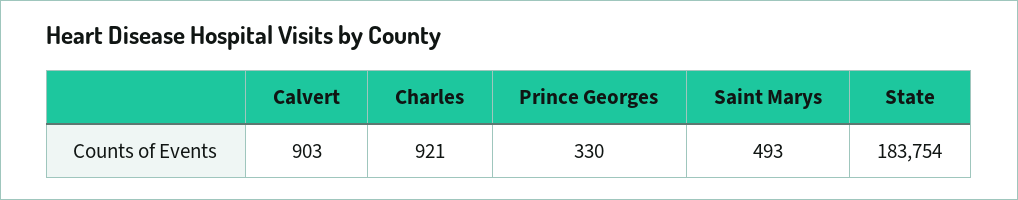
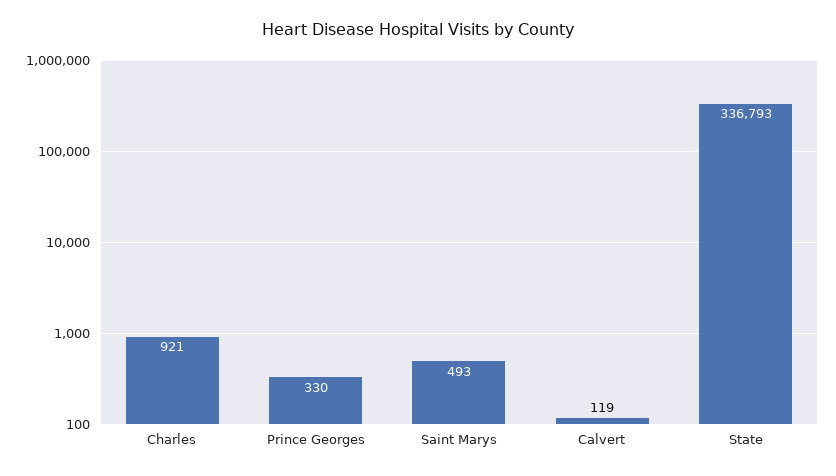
Calvert: 903 -> 119
State: 183754 -> 336793

